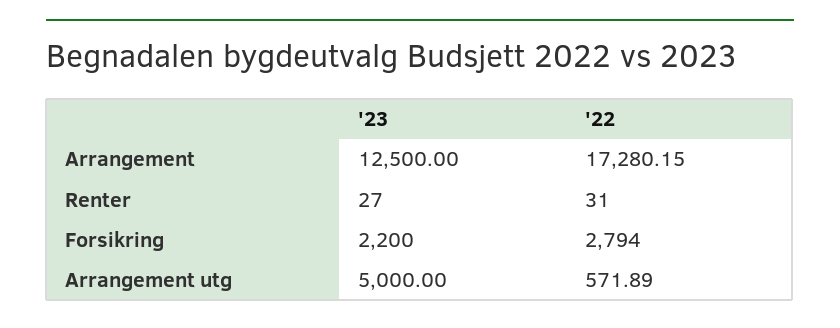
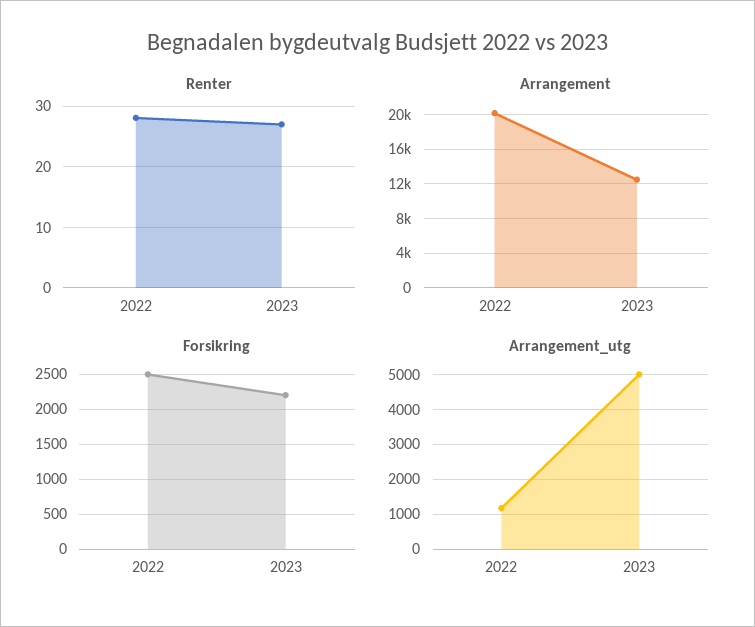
Arrangement, '22: 17280.15 -> 20000
Renter, '22: 31 -> 28
Forsikring, '22: 2794 -> 2500
Arrangement utg, '22: 571.89 -> 1200

